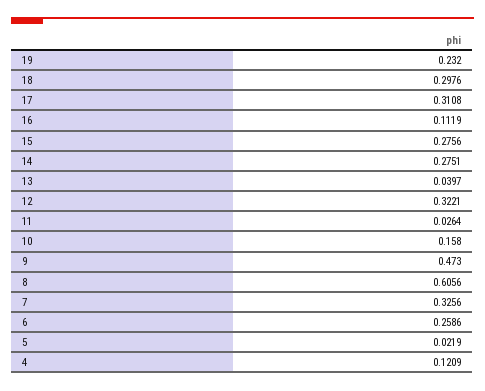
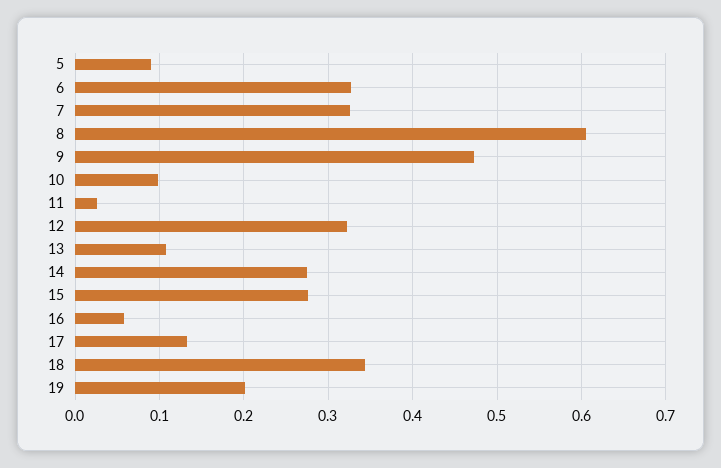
19: 0.232 -> 0.2
18: 0.2976 -> 0.34
17: 0.3108 -> 0.13
16: 0.1119 -> 0.06
13: 0.0397 -> 0.11
10: 0.158 -> 0.1
6: 0.2586 -> 0.33
5: 0.0219 -> 0.09
4: 0.1209 -> none

